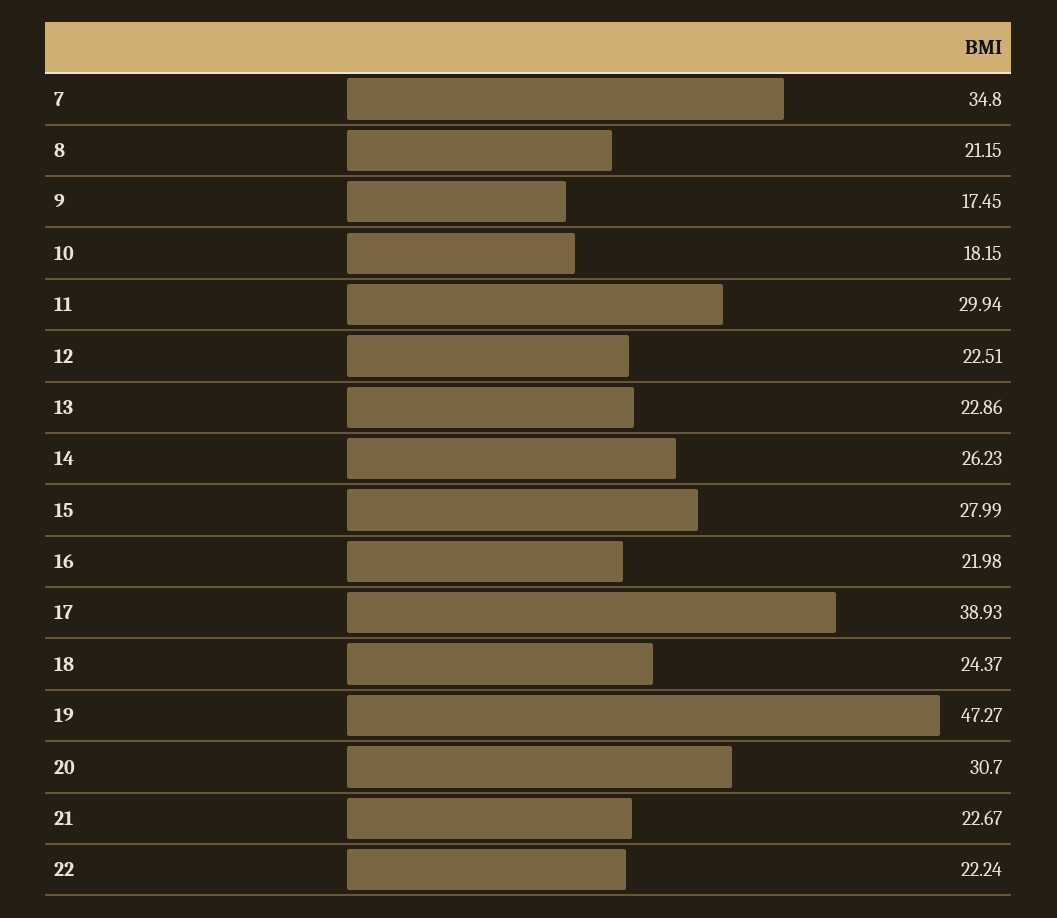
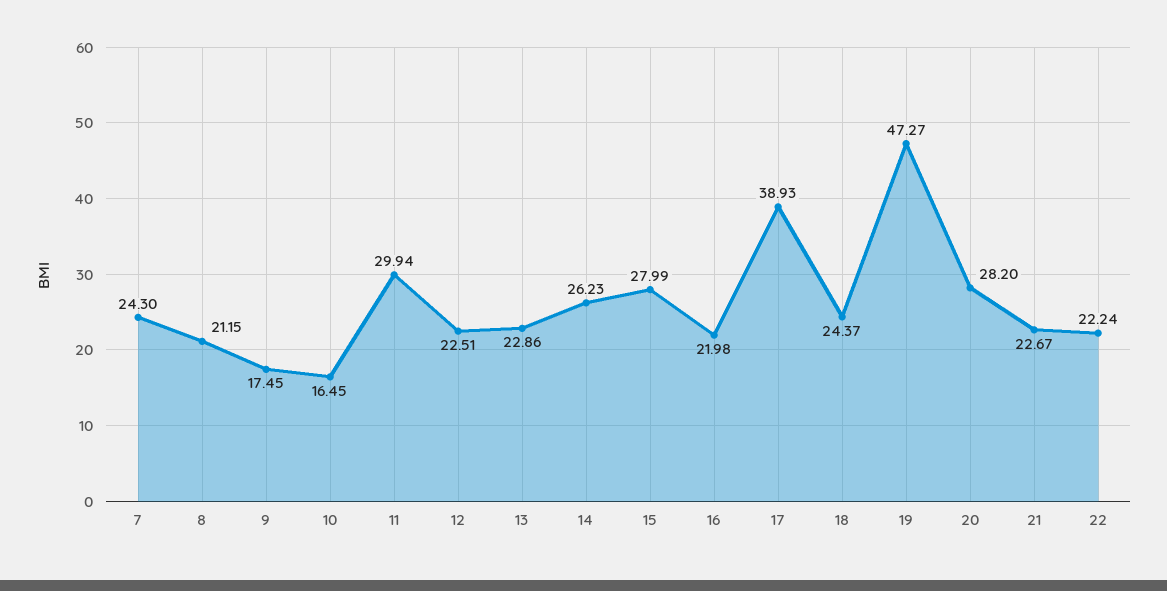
7: 34.8 -> 24.3
10: 18.15 -> 16.45
20: 30.7 -> 28.2

